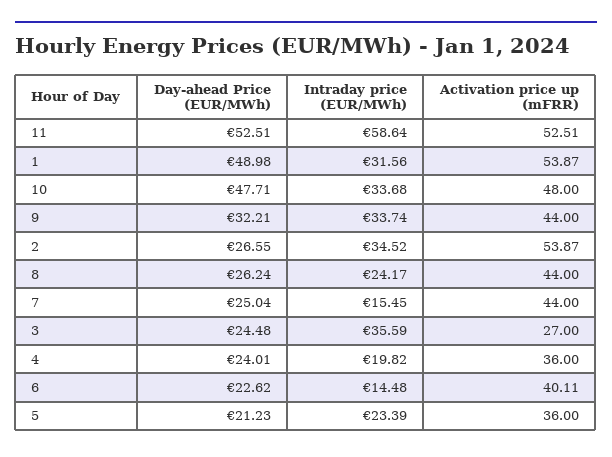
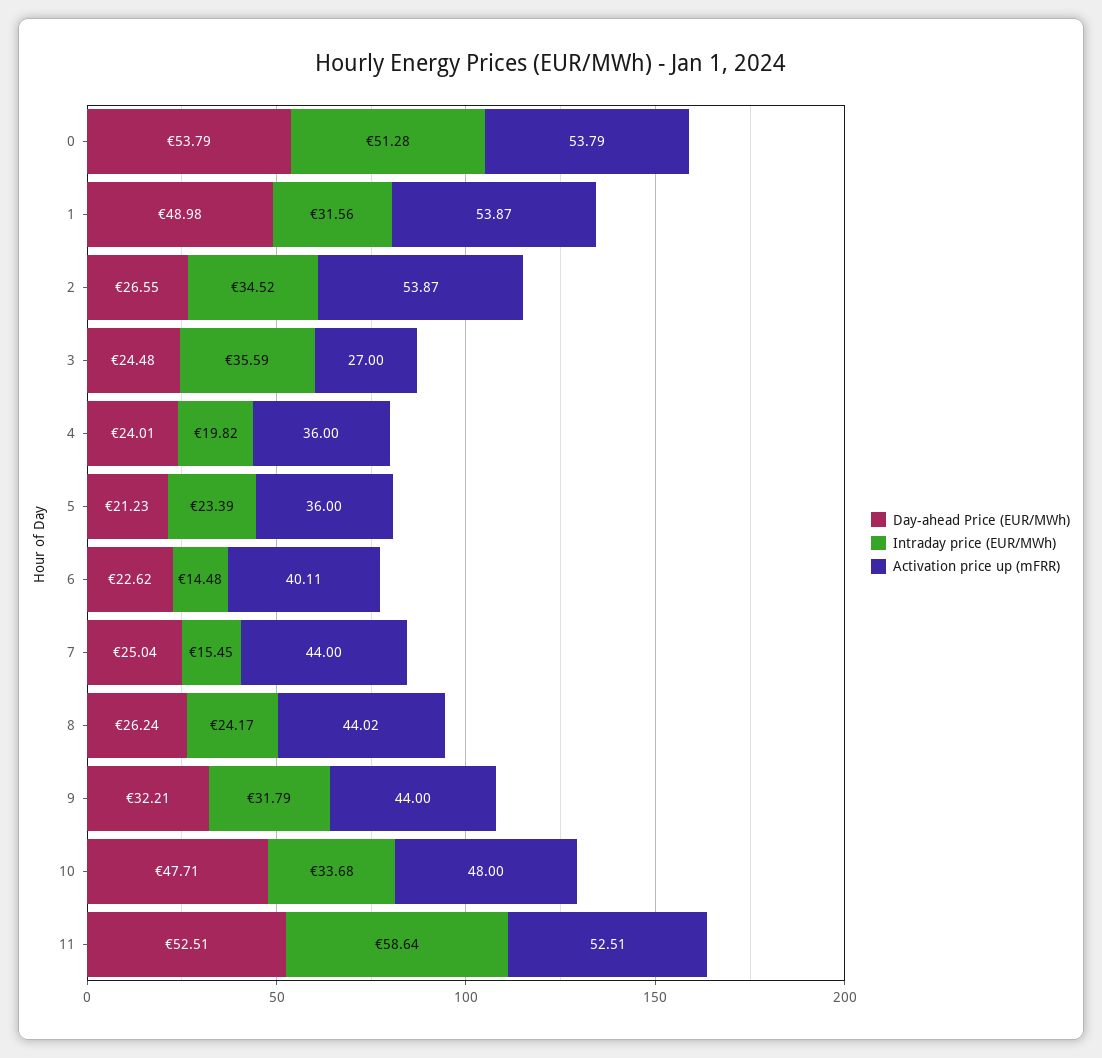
Intraday price (EUR/MWh), 9: 33.74 -> 31.79
Activation price up (mFRR), 8: 44 -> 44.02
Day-ahead Price (EUR/MWh), 0: none -> 53.79
Intraday price (EUR/MWh), 0: none -> 51.28
Activation price up (mFRR), 0: none -> 53.79

